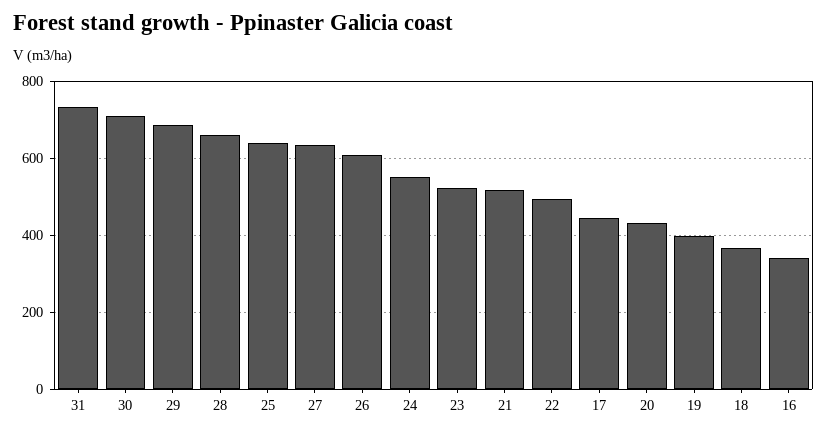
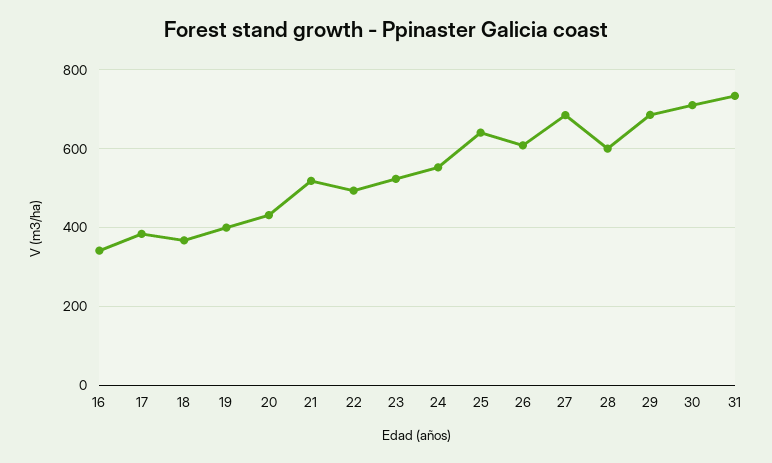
28: 660 -> 600
27: 640 -> 680
17: 440 -> 380

